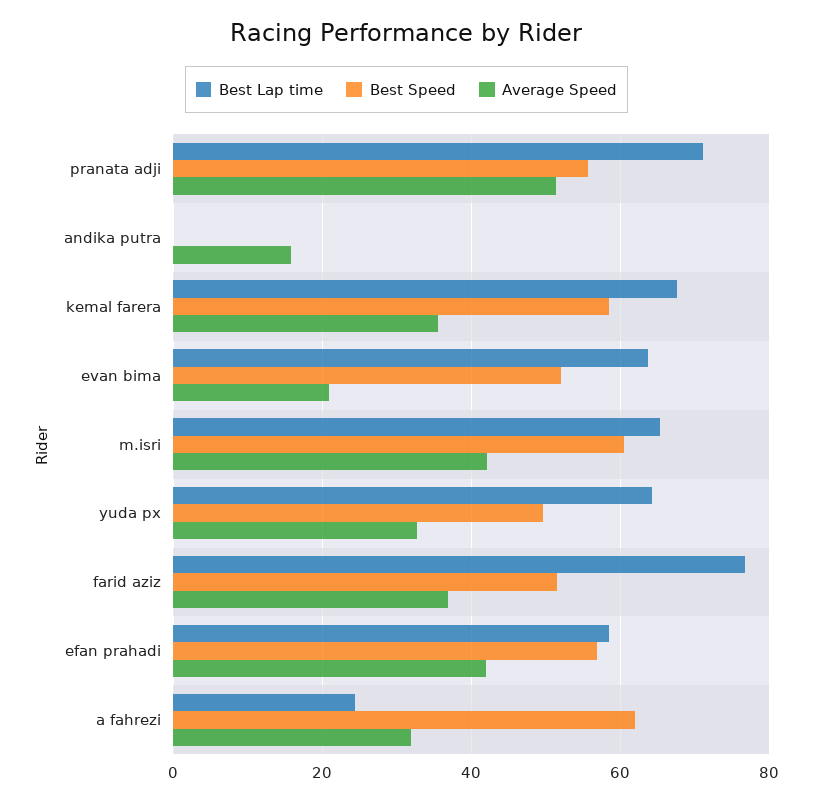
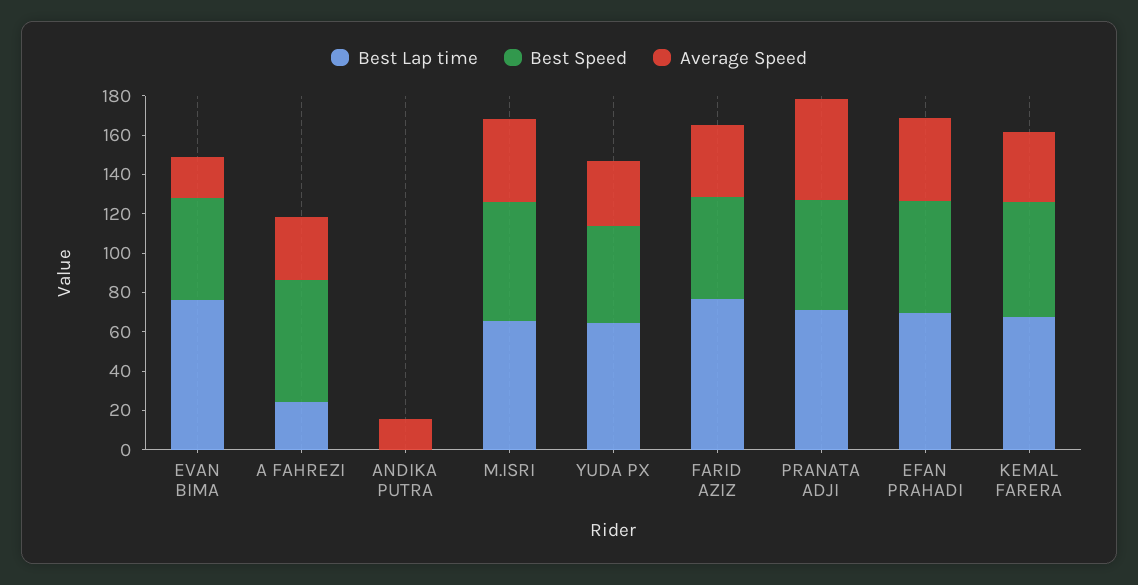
Best Lap time, evan bima: 64 -> 75
Best Lap time, efan prahadi: 58 -> 70

